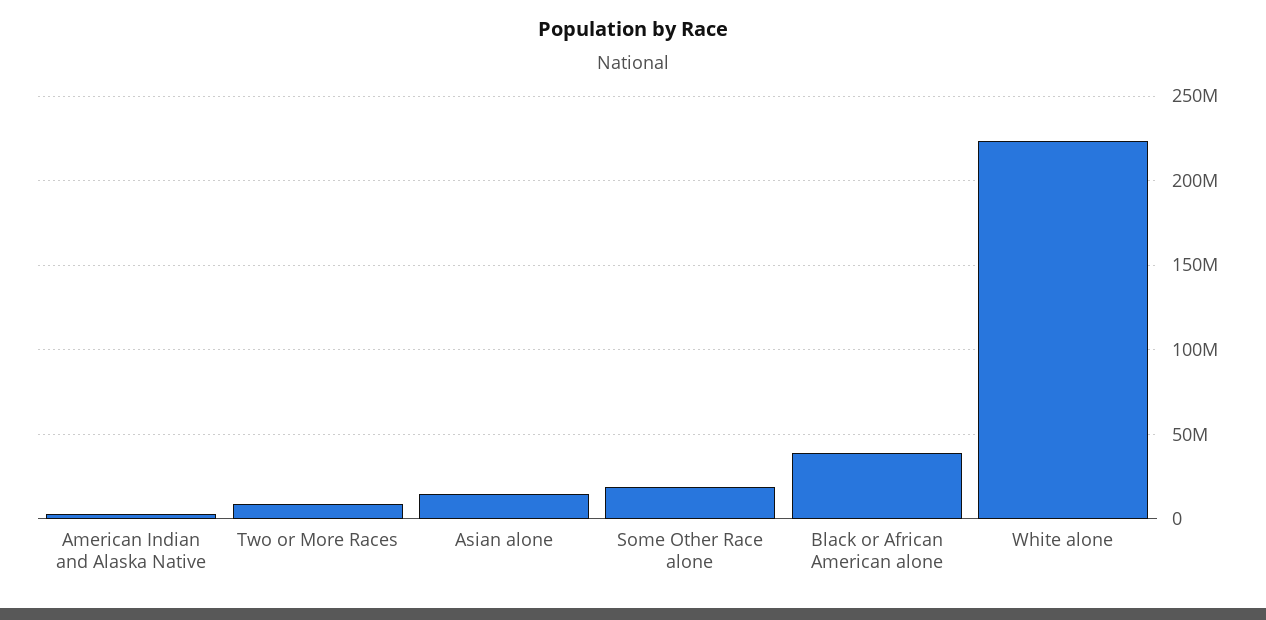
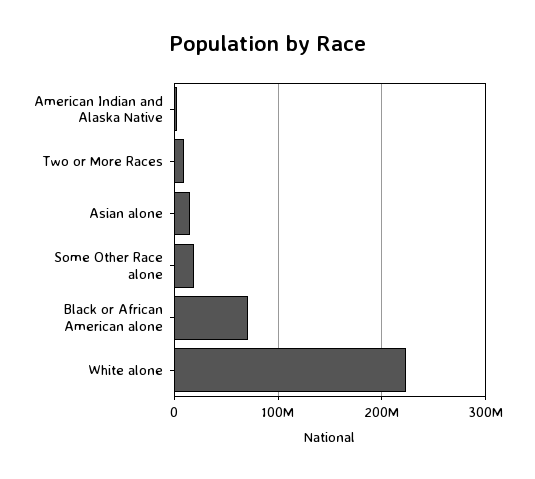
Black or African American alone: 40000000 -> 70000000

